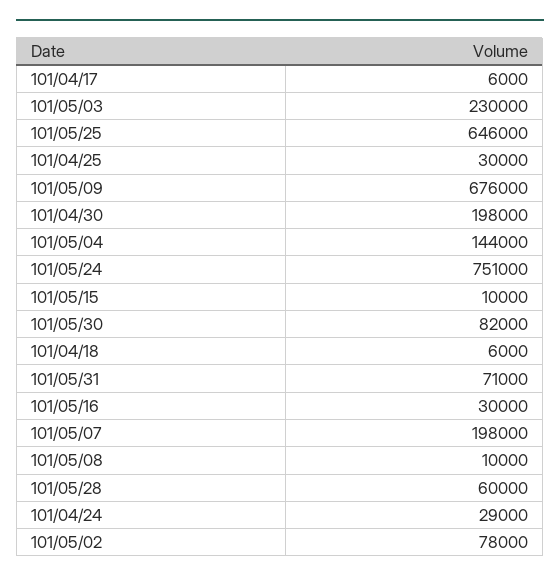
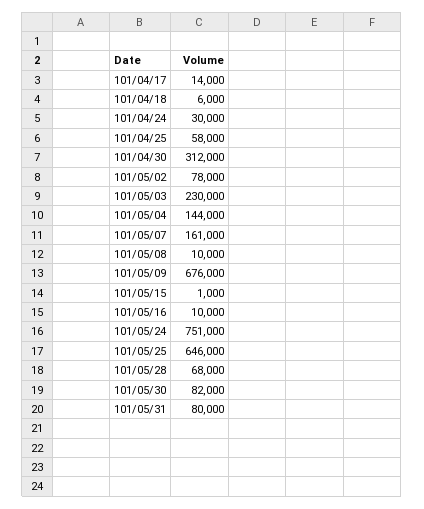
101/04/17: 6000 -> 14000
101/04/25: 30000 -> 58000
101/04/30: 198000 -> 312000
101/05/15: 10000 -> 1000
101/05/31: 71000 -> 80000
101/05/16: 30000 -> 10000
101/05/07: 198000 -> 161000
101/05/28: 60000 -> 68000
101/04/24: 29000 -> 30000

